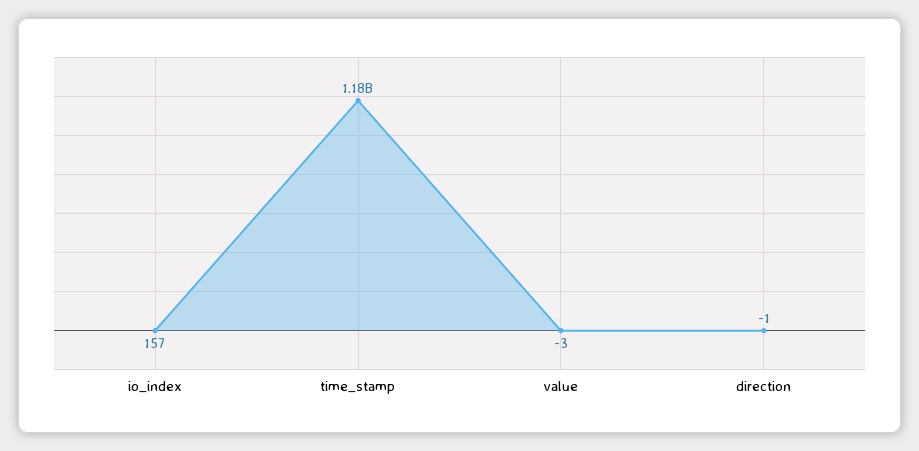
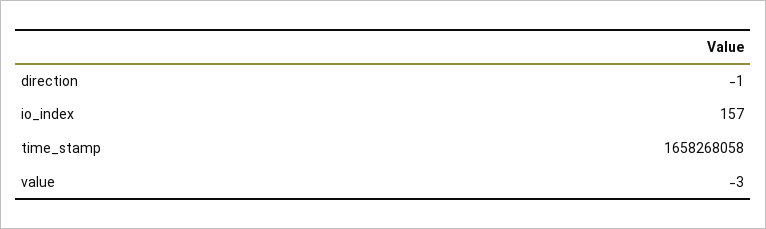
time_stamp: 1180000000 -> 1658268058

